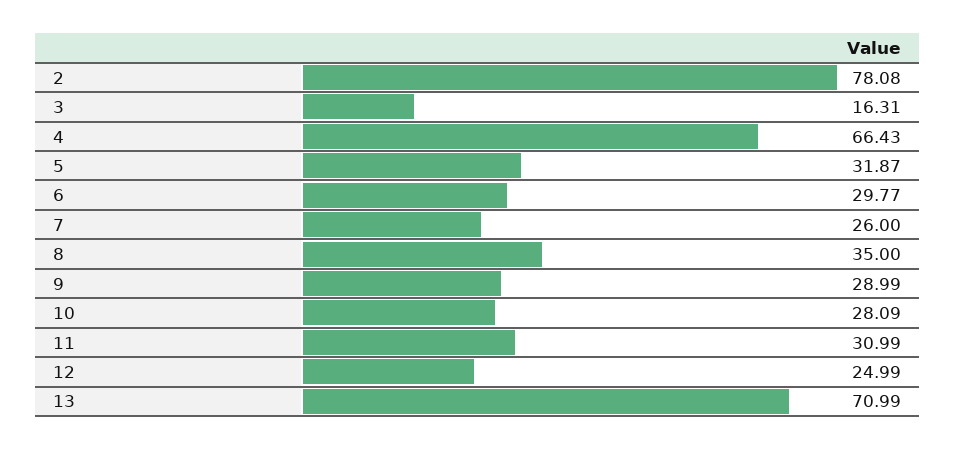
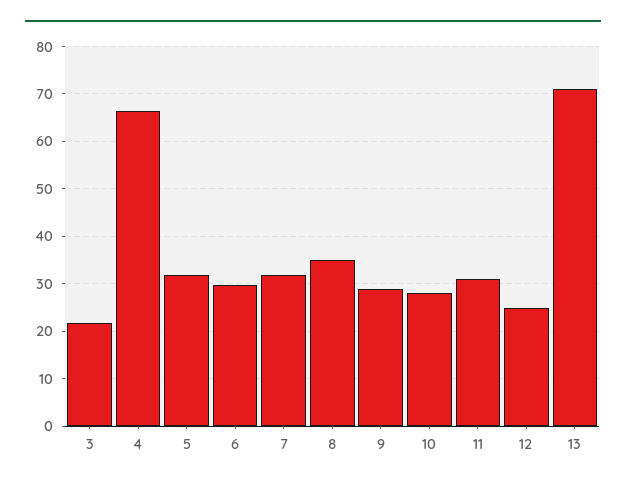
2: 78.08 -> none
3: 16.31 -> 22
7: 26 -> 32

